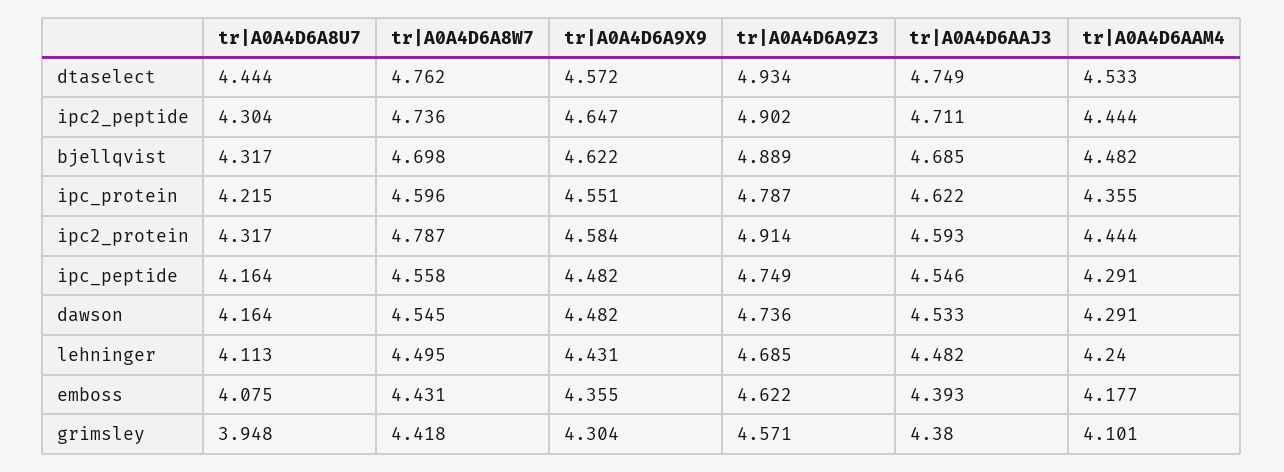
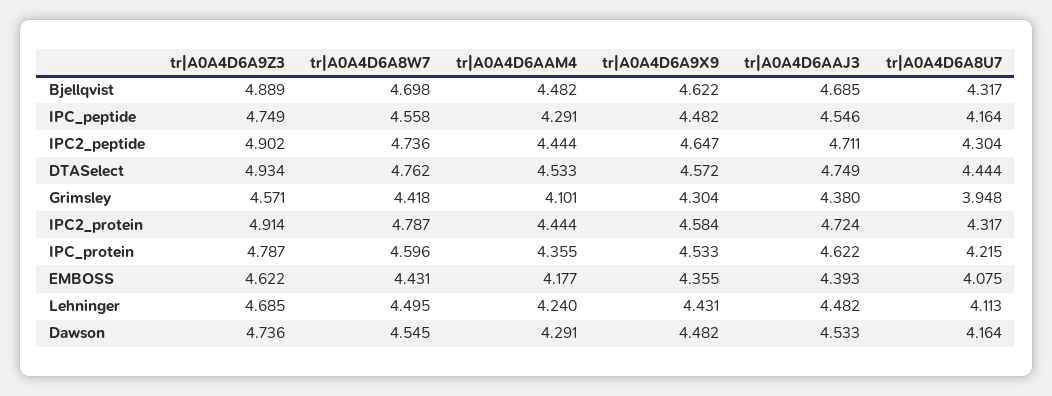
tr|A0A4D6A9X9, ipc_protein: 4.551 -> 4.533
tr|A0A4D6AAJ3, ipc2_protein: 4.593 -> 4.724

